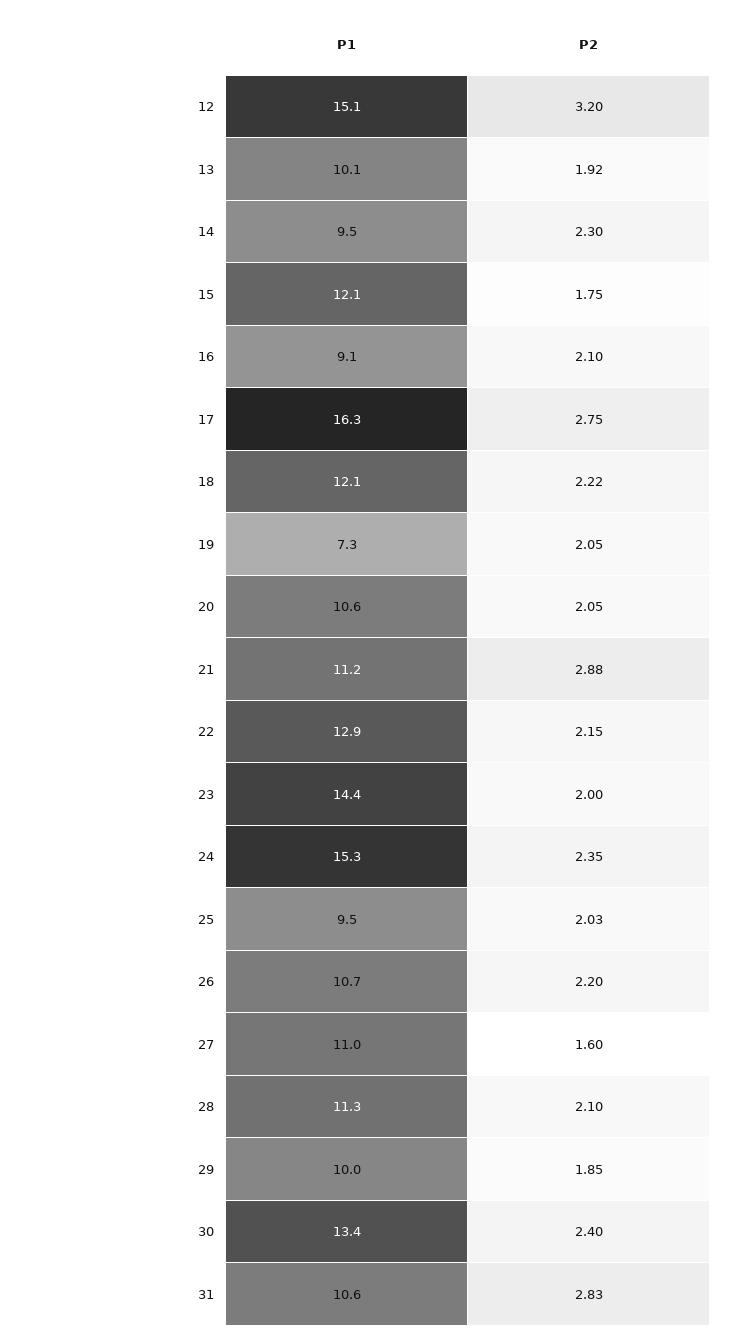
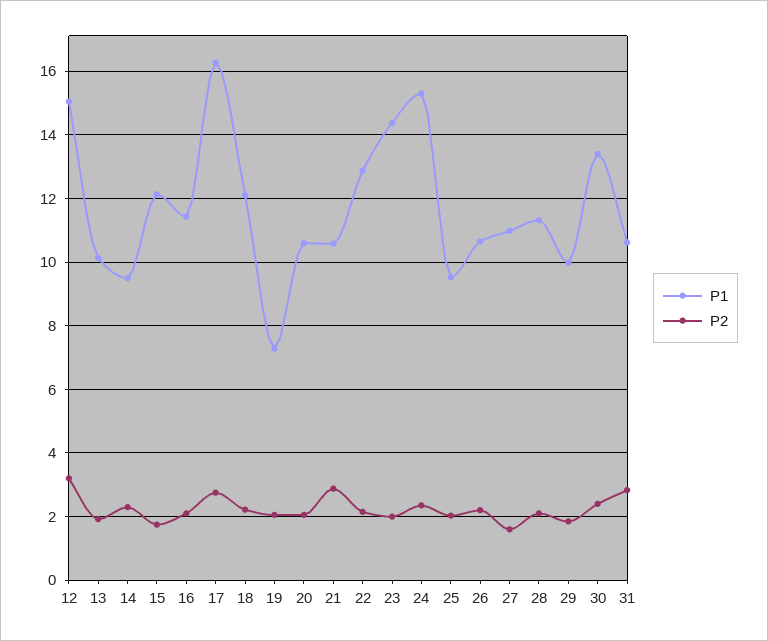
P1, 16: 9.1 -> 11.4
P1, 21: 11.2 -> 10.6

